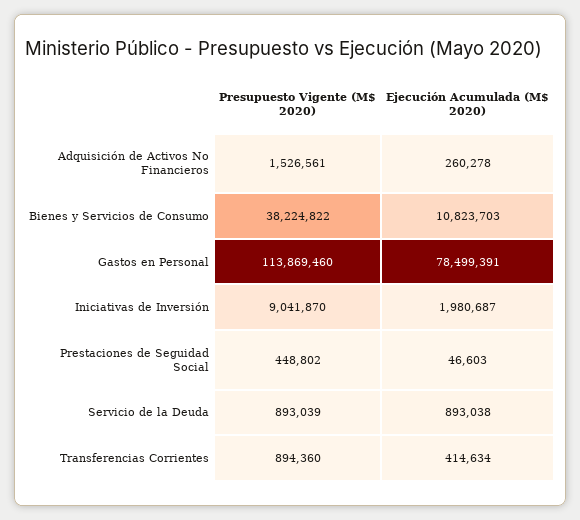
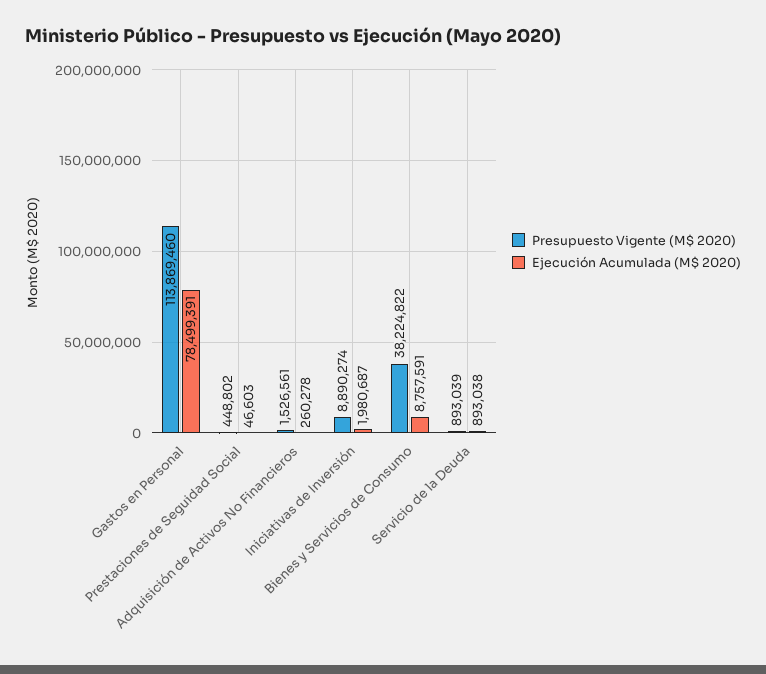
Ejecución Acumulada (M$ 2020), Bienes y Servicios de Consumo: 10823703 -> 8757591
Presupuesto Vigente (M$ 2020), Iniciativas de Inversión: 9041870 -> 8890274
Presupuesto Vigente (M$ 2020), Transferencias Corrientes: 894360 -> none
Ejecución Acumulada (M$ 2020), Transferencias Corrientes: 414634 -> none

